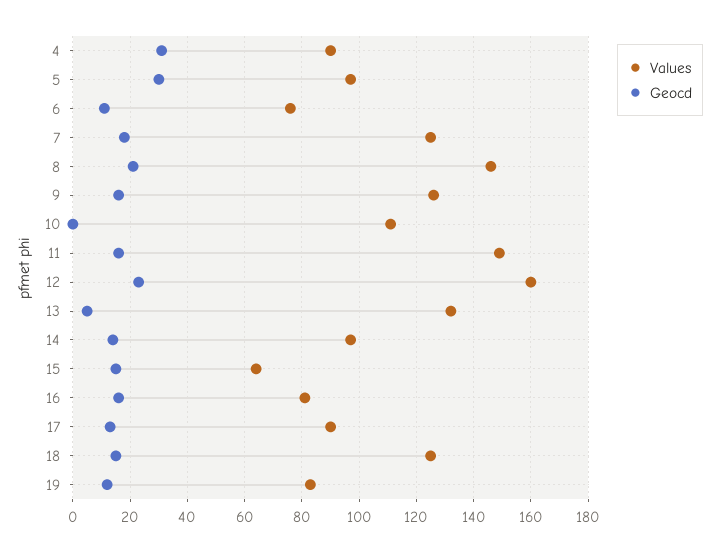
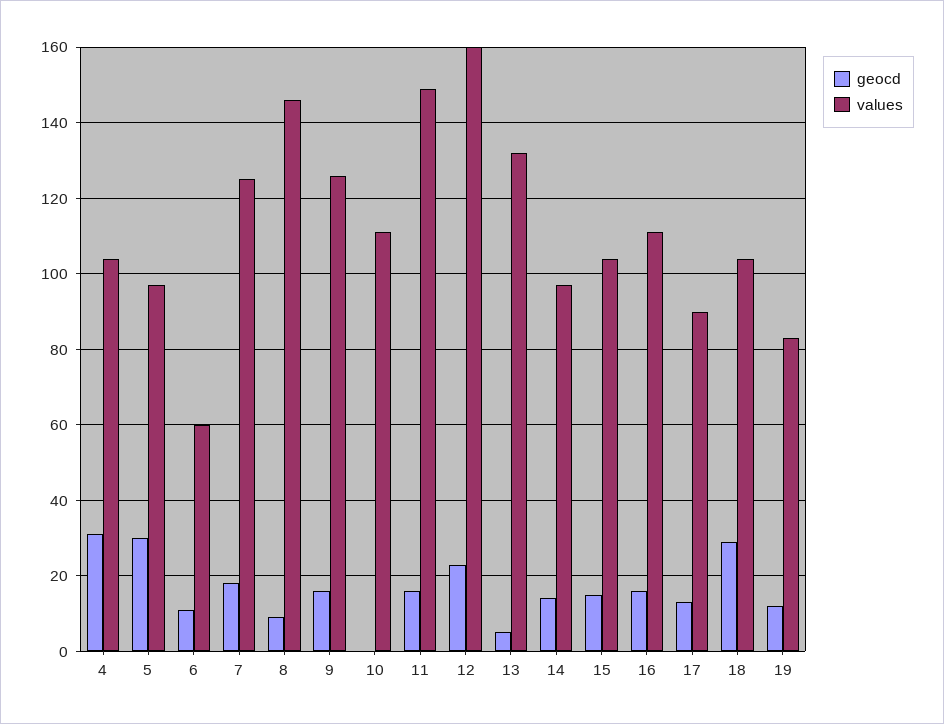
Values, 4: 90 -> 105
Values, 6: 75 -> 60
Geocd, 8: 20 -> 10
Values, 15: 65 -> 105
Values, 16: 80 -> 110
Values, 18: 125 -> 105
Geocd, 18: 15 -> 30

